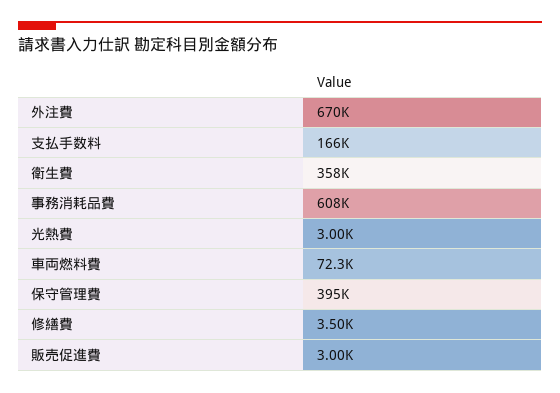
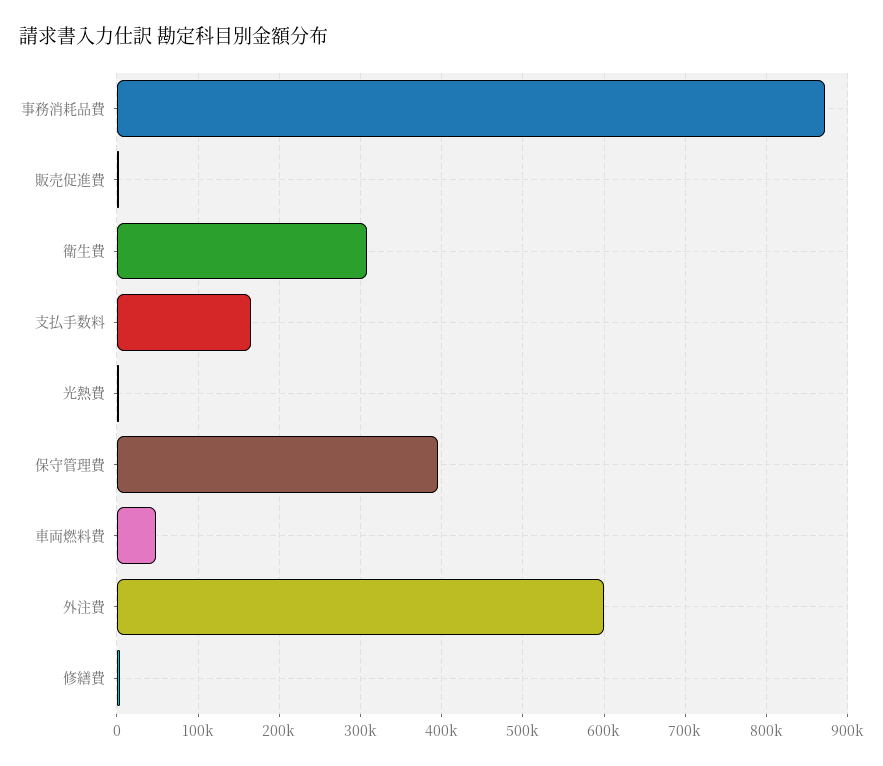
外注費: 670000 -> 600000
衛生費: 358000 -> 310000
事務消耗品費: 608000 -> 870000
車両燃料費: 72300 -> 50000

